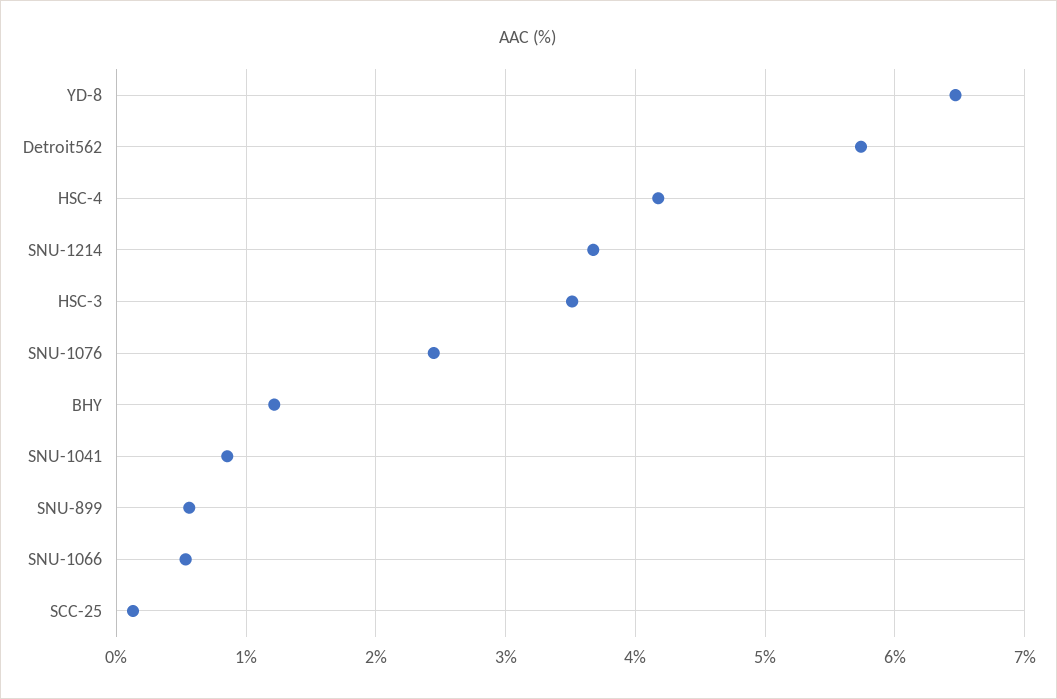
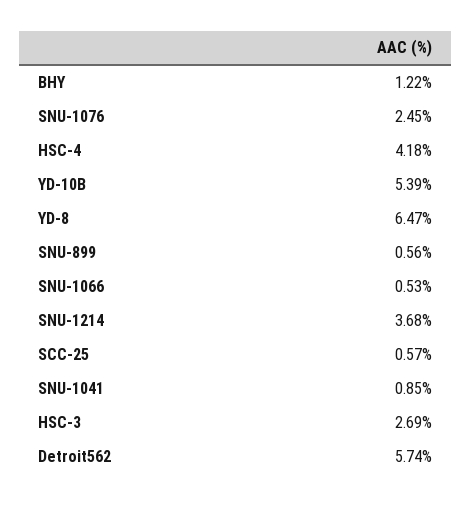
HSC-3: 3.5 -> 2.69
SCC-25: 0.1 -> 0.57
YD-10B: none -> 5.39

